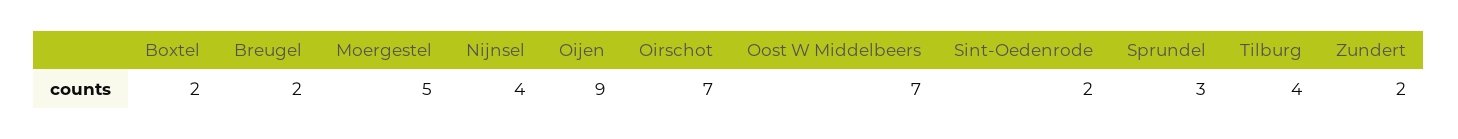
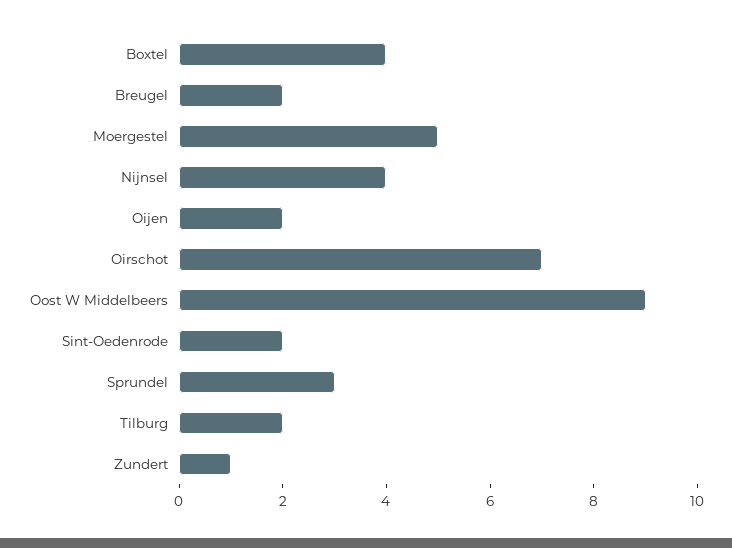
Boxtel: 2 -> 4
Oijen: 9 -> 2
Oost W Middelbeers: 7 -> 9
Tilburg: 4 -> 2
Zundert: 2 -> 1

